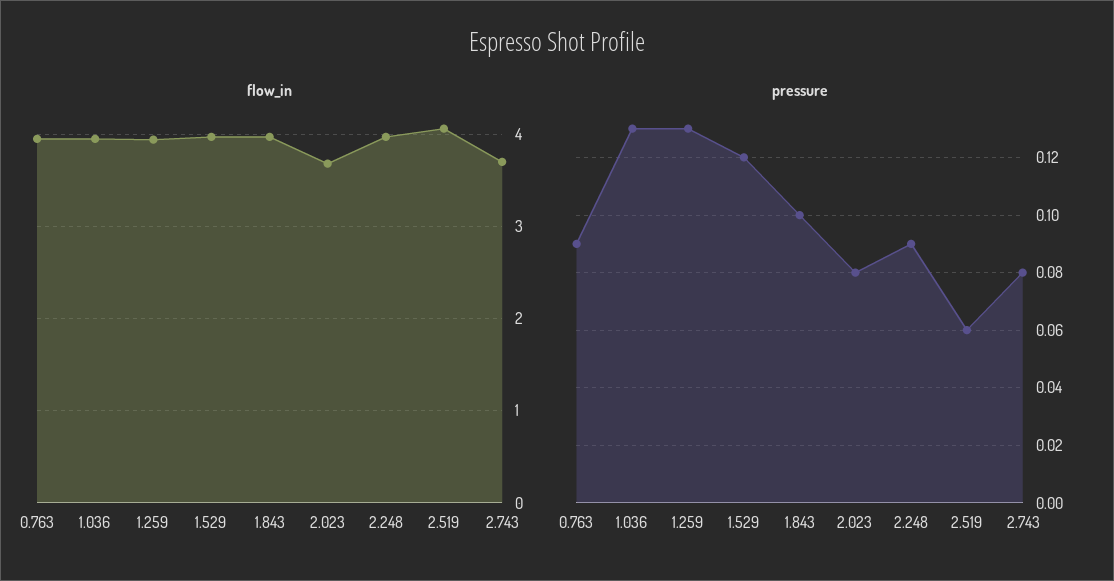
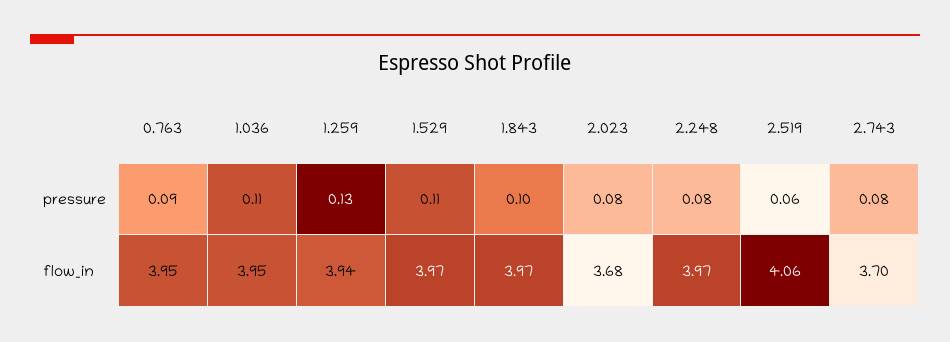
pressure, 1.036: 0.13 -> 0.11
pressure, 1.529: 0.12 -> 0.11
pressure, 2.248: 0.09 -> 0.08

